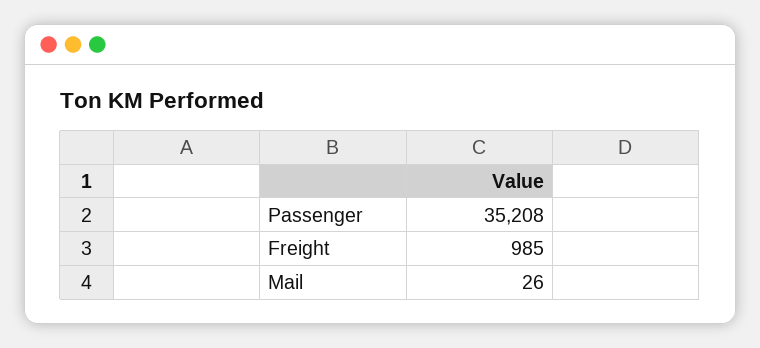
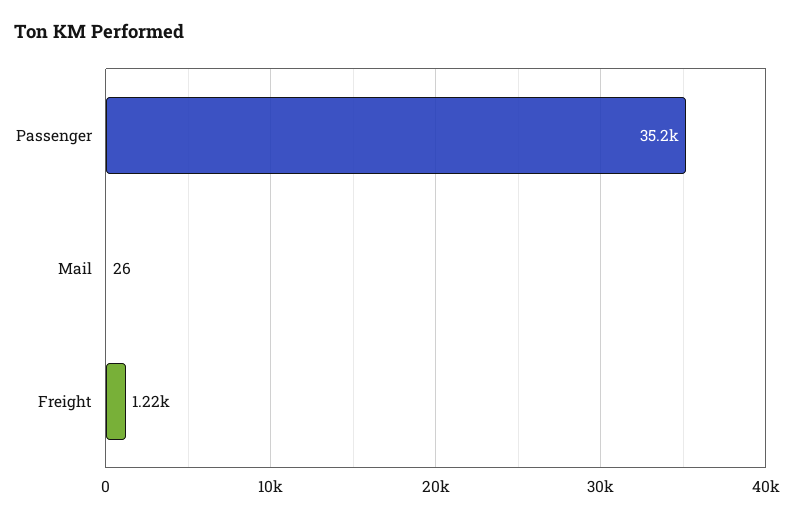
Freight: 985 -> 1220

